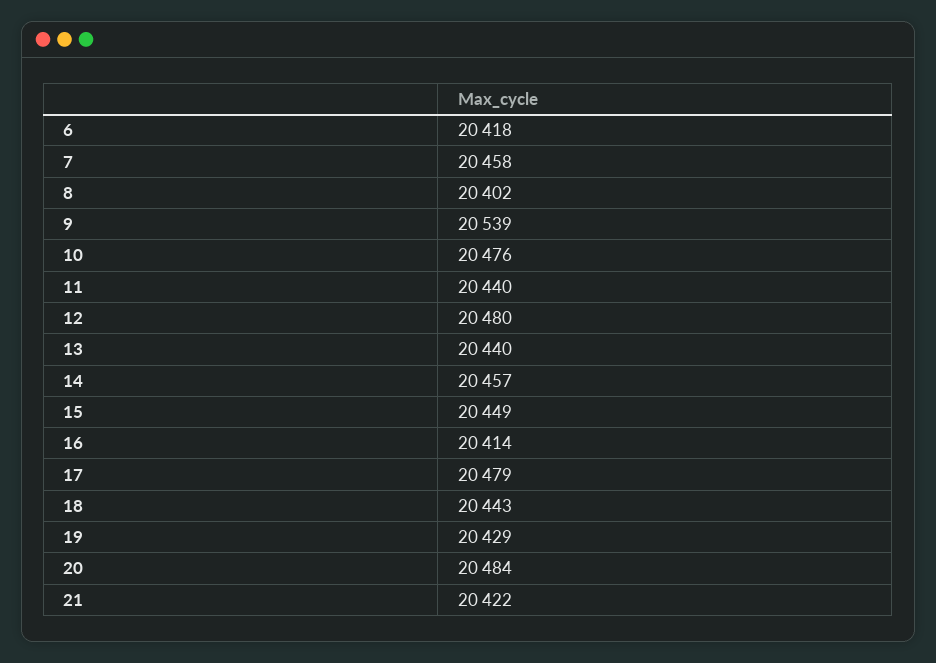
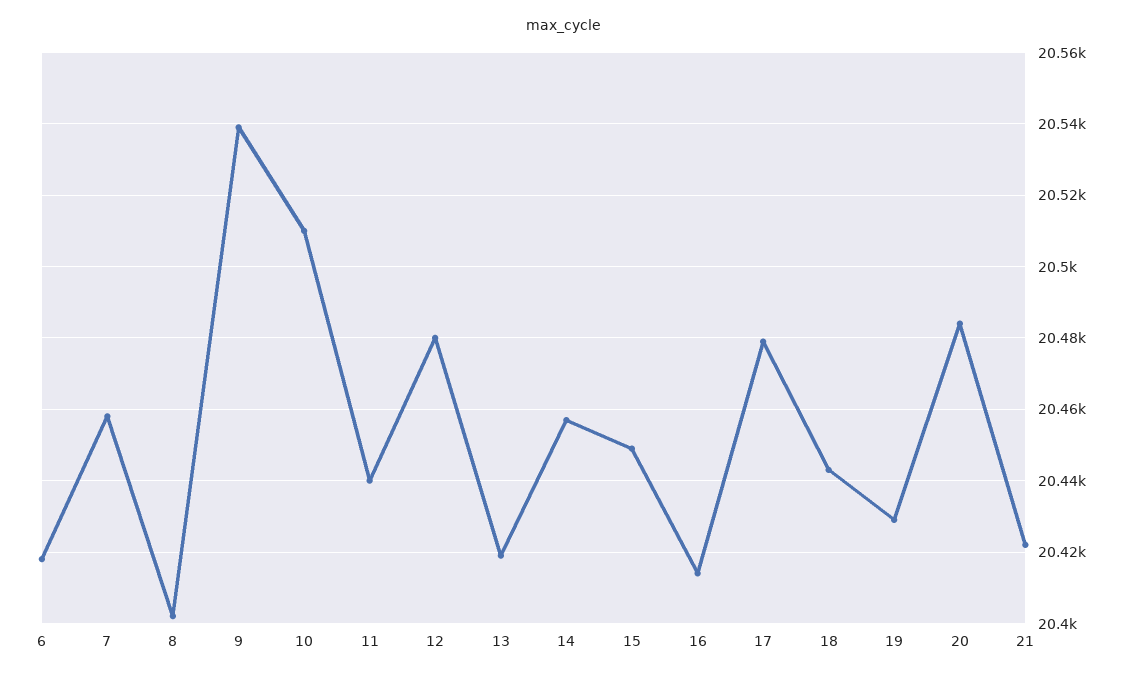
10: 20476 -> 20510
13: 20440 -> 20420

